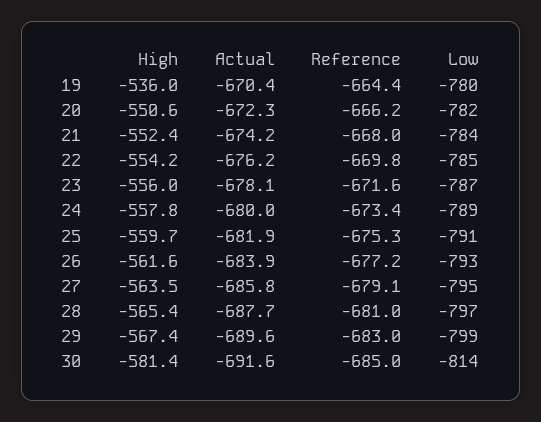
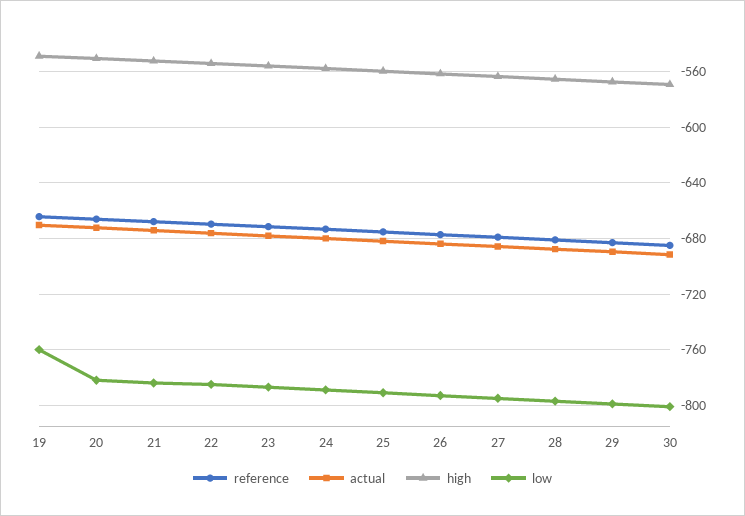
High, 19: -536 -> -550
Low, 19: -780 -> -760
High, 30: -581.4 -> -570
Low, 30: -814 -> -800

